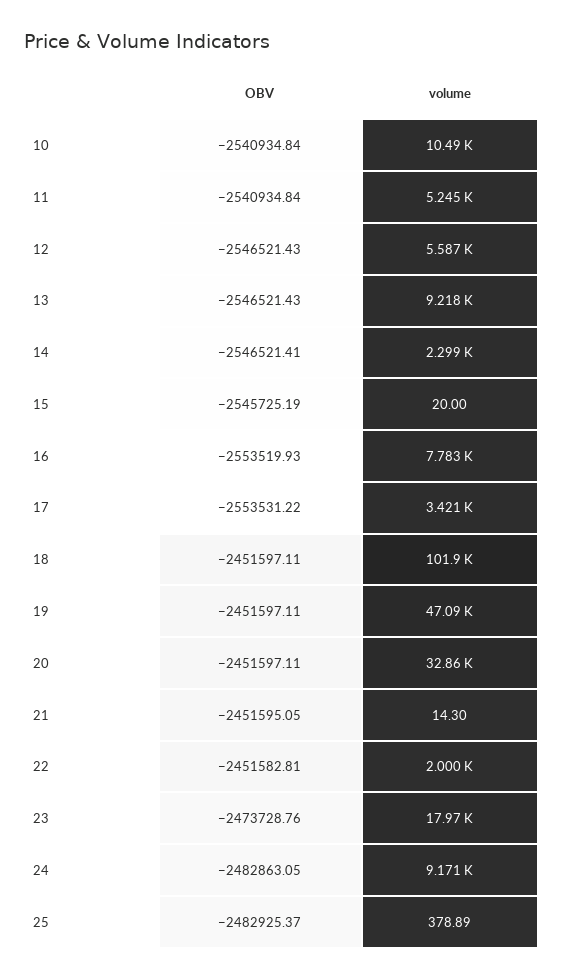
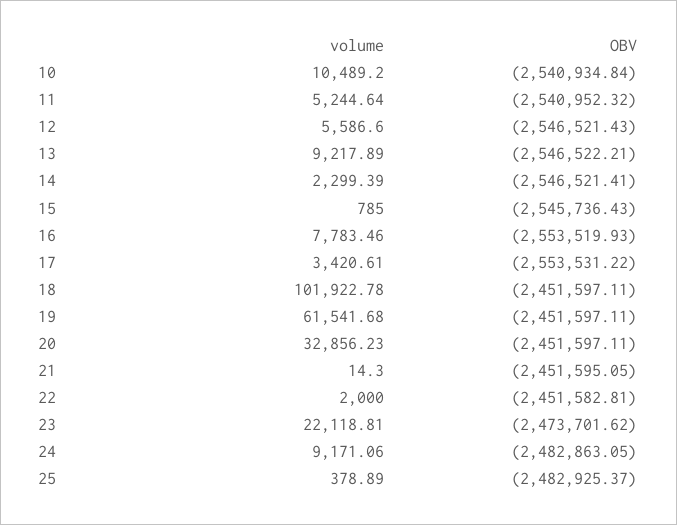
OBV, 11: -2540934.84 -> -2540952.32
OBV, 13: -2546521.43 -> -2546522.21
OBV, 15: -2545725.19 -> -2545736.43
volume, 15: 20 -> 785
volume, 19: 47090 -> 61541.68
OBV, 23: -2473728.76 -> -2473701.62
volume, 23: 17970 -> 22118.81

